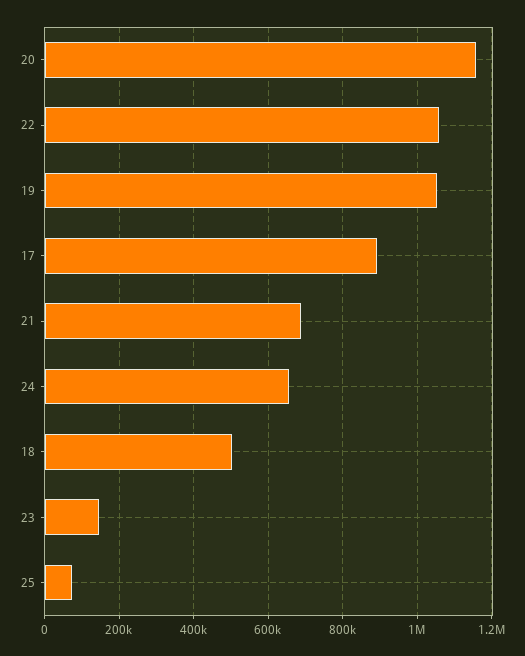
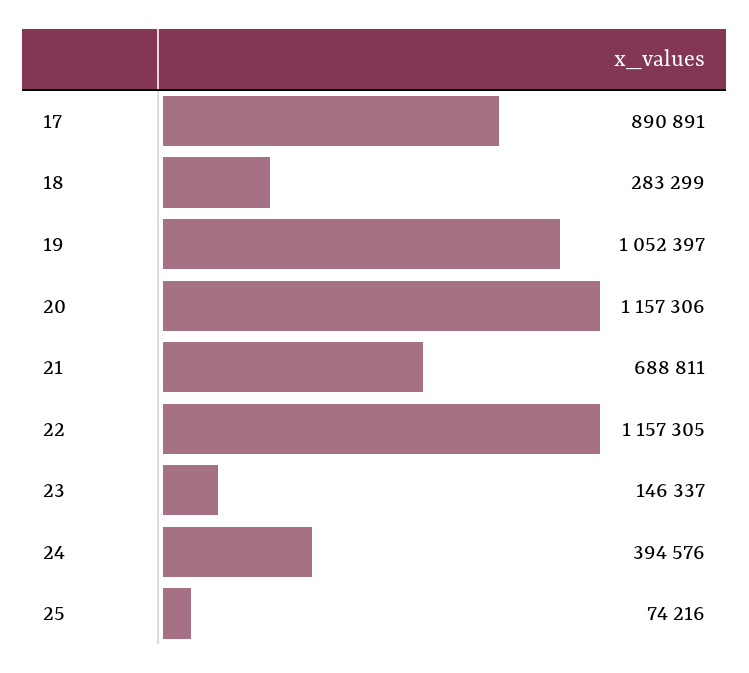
22: 1060000 -> 1157305
24: 660000 -> 394576
18: 500000 -> 283299

